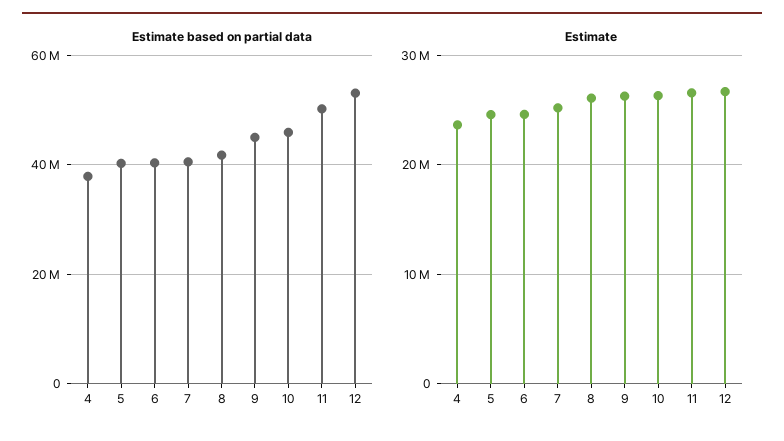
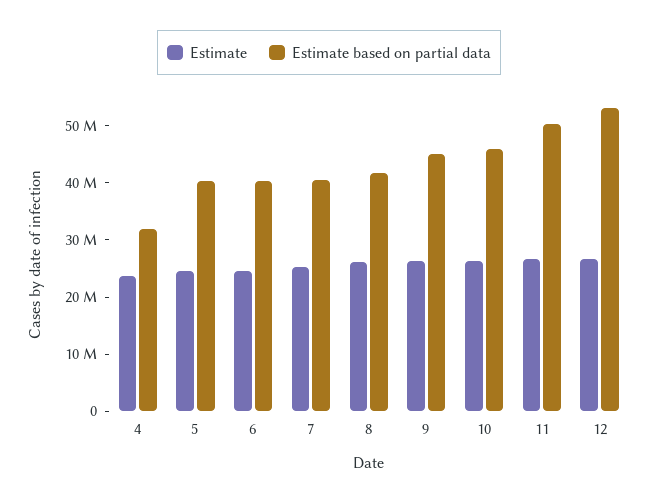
Estimate based on partial data, 4: 38000000 -> 32000000

